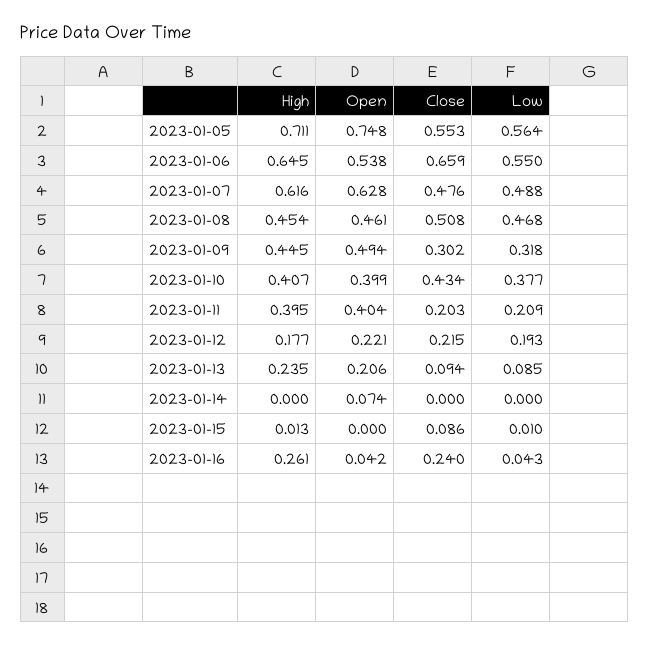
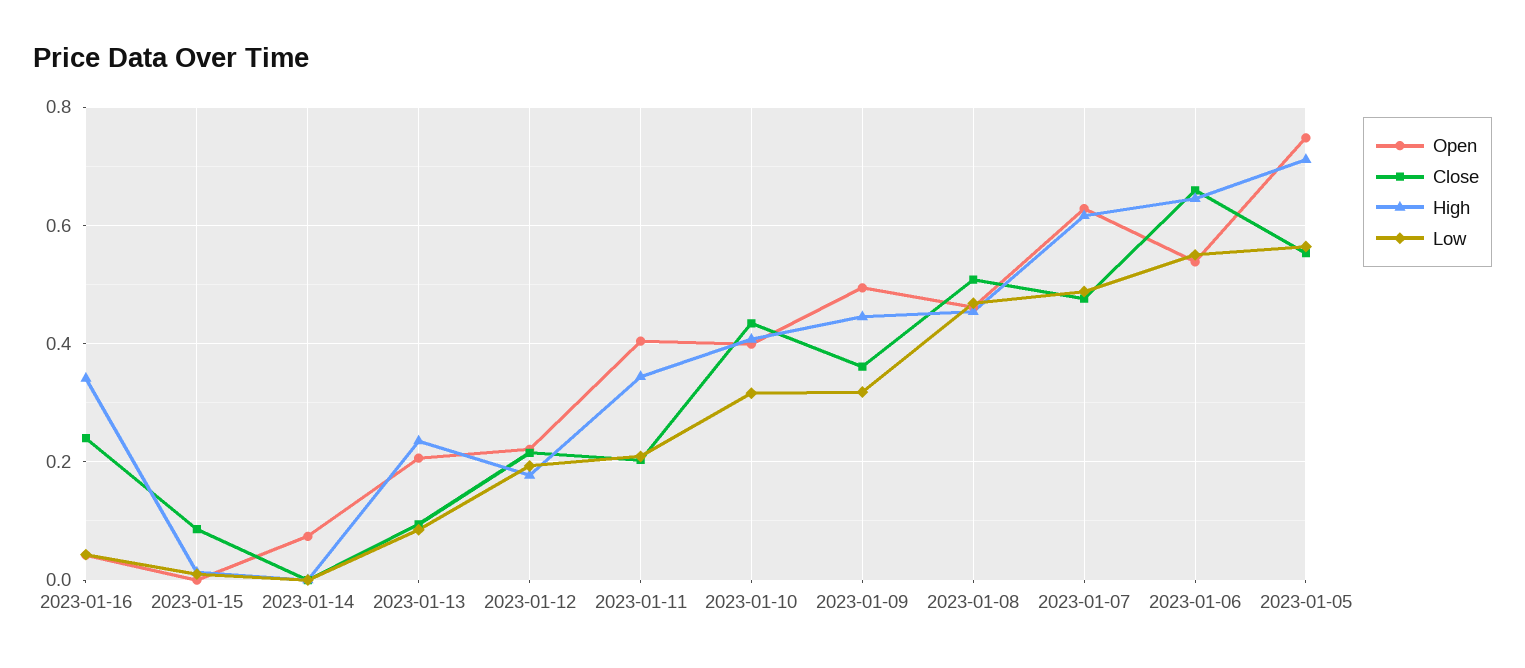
Close, 2023-01-09: 0.302 -> 0.36
Low, 2023-01-10: 0.377 -> 0.32
High, 2023-01-11: 0.395 -> 0.34
High, 2023-01-16: 0.261 -> 0.34

